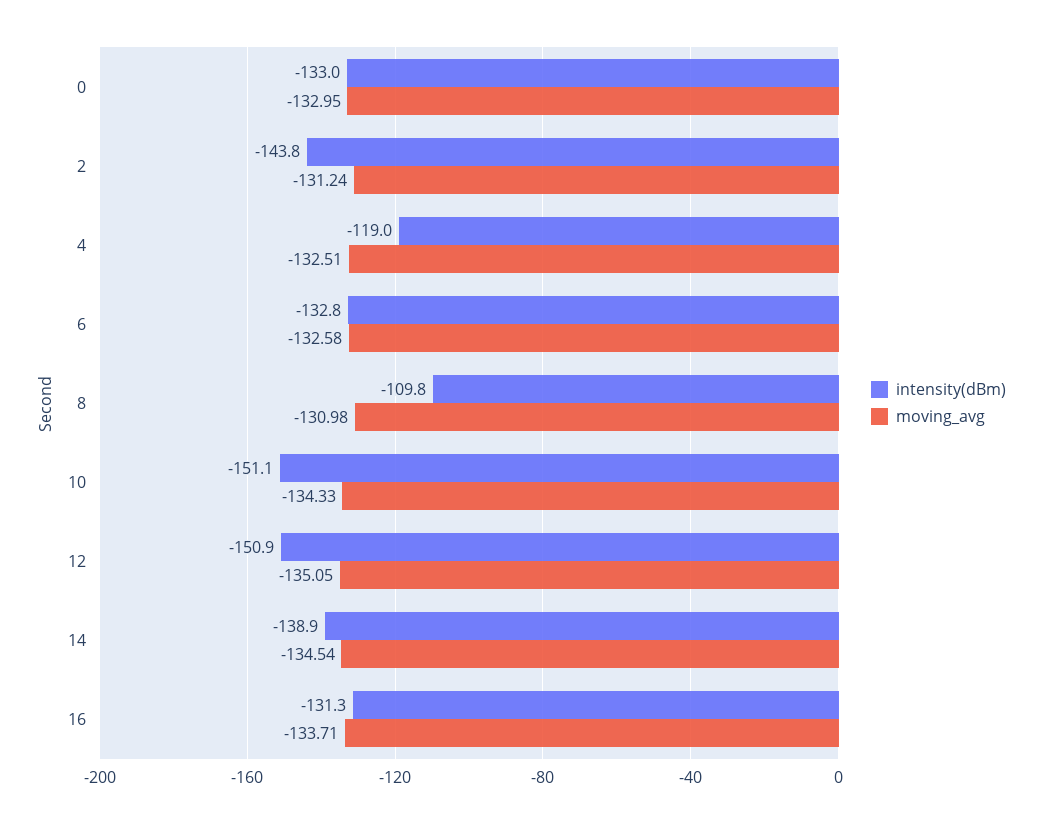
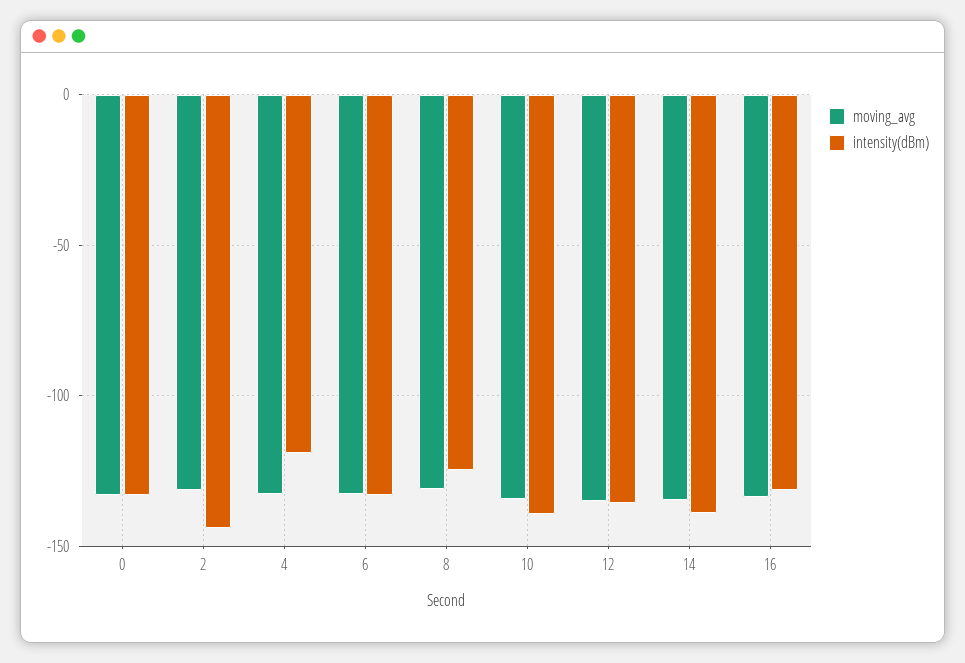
intensity(dBm), 8: -109.8 -> -125
intensity(dBm), 10: -151.1 -> -140
intensity(dBm), 12: -150.9 -> -135

